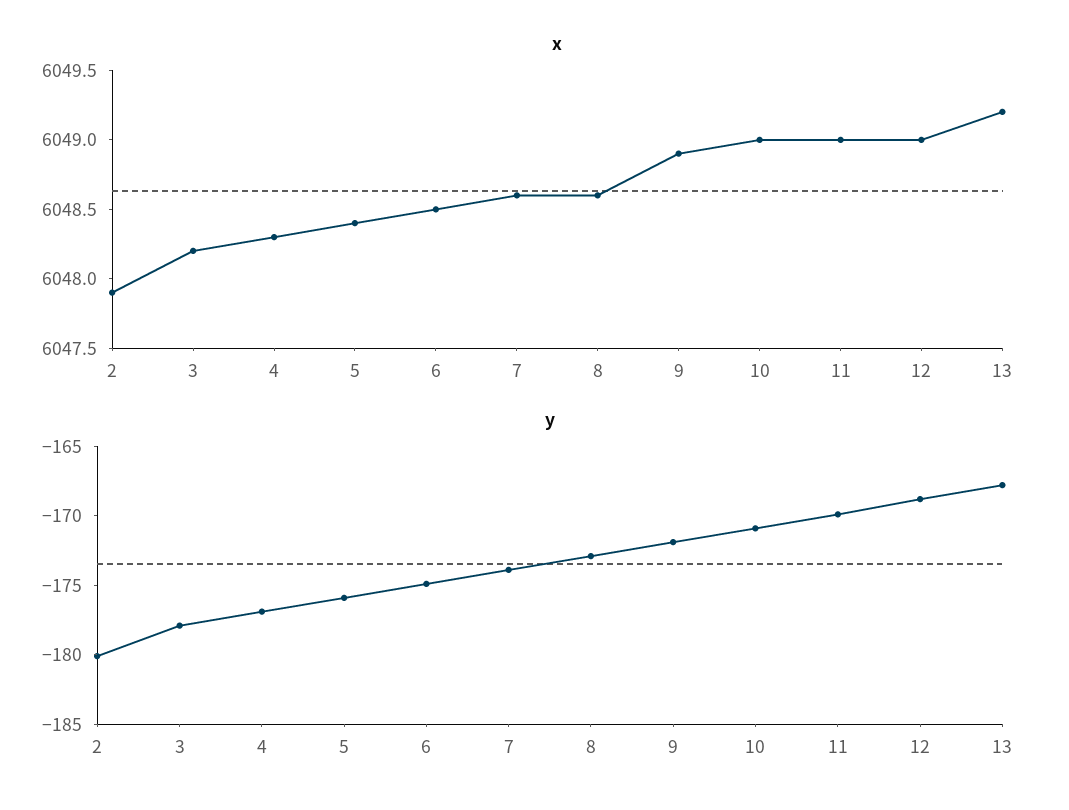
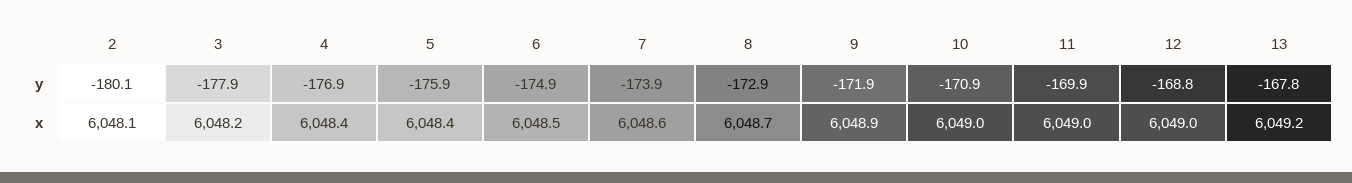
x, 2: 6047.9 -> 6048.1
x, 4: 6048.3 -> 6048.4
x, 8: 6048.6 -> 6048.7

